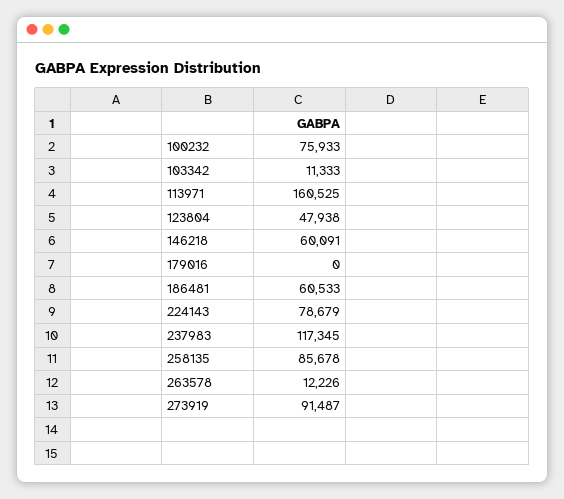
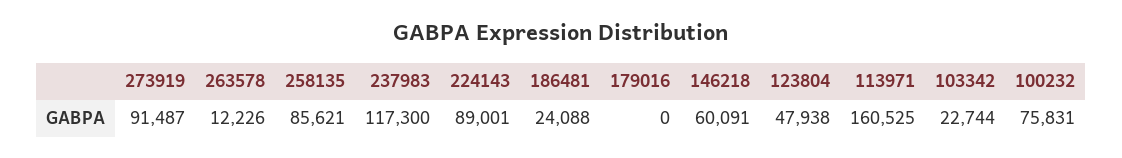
100232: 75933 -> 75831
103342: 11333 -> 22744
186481: 60533 -> 24088
224143: 78679 -> 89001
237983: 117345 -> 117300
258135: 85678 -> 85621

